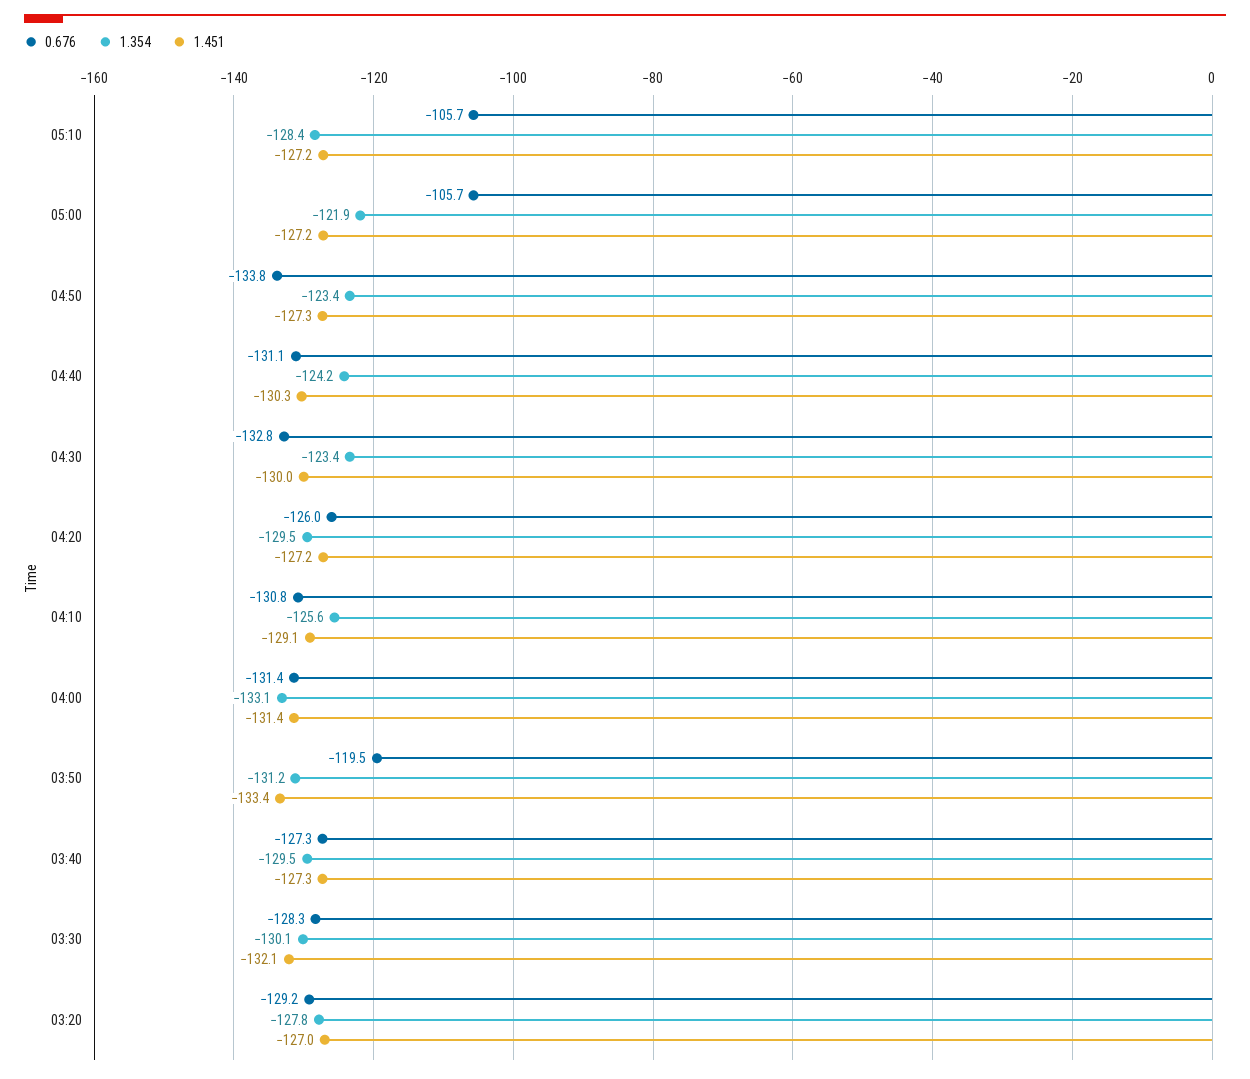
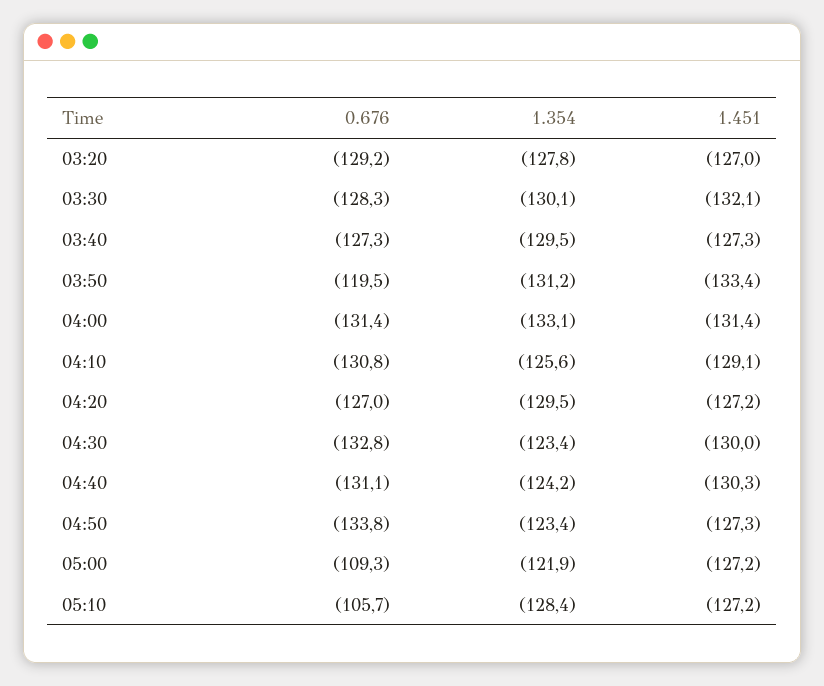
0.676, 05:00: -105.7 -> -109.3
0.676, 04:20: -126 -> -127

